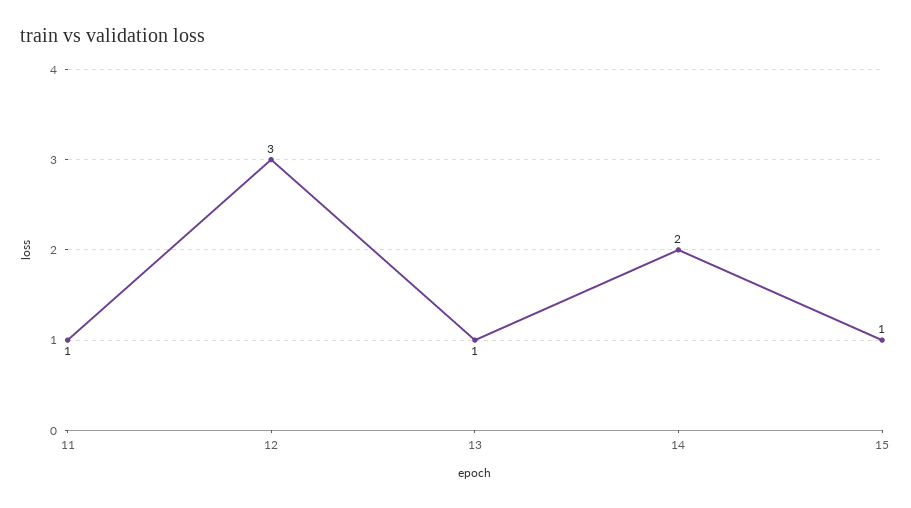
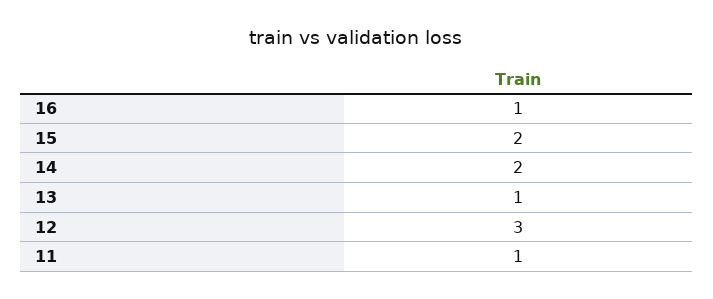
15: 1 -> 2
16: none -> 1

